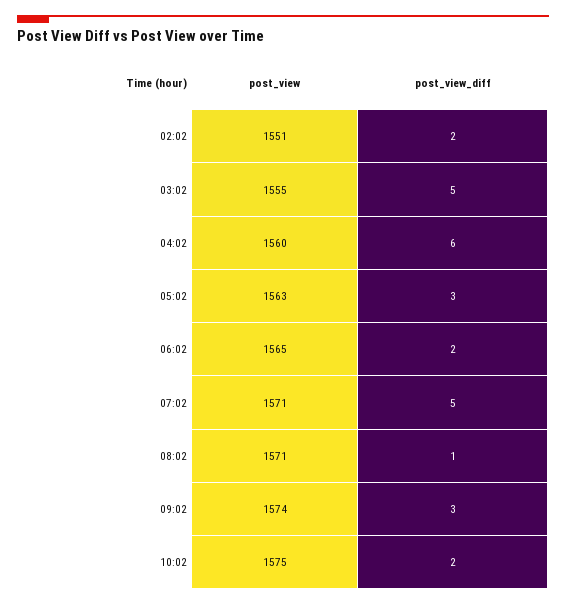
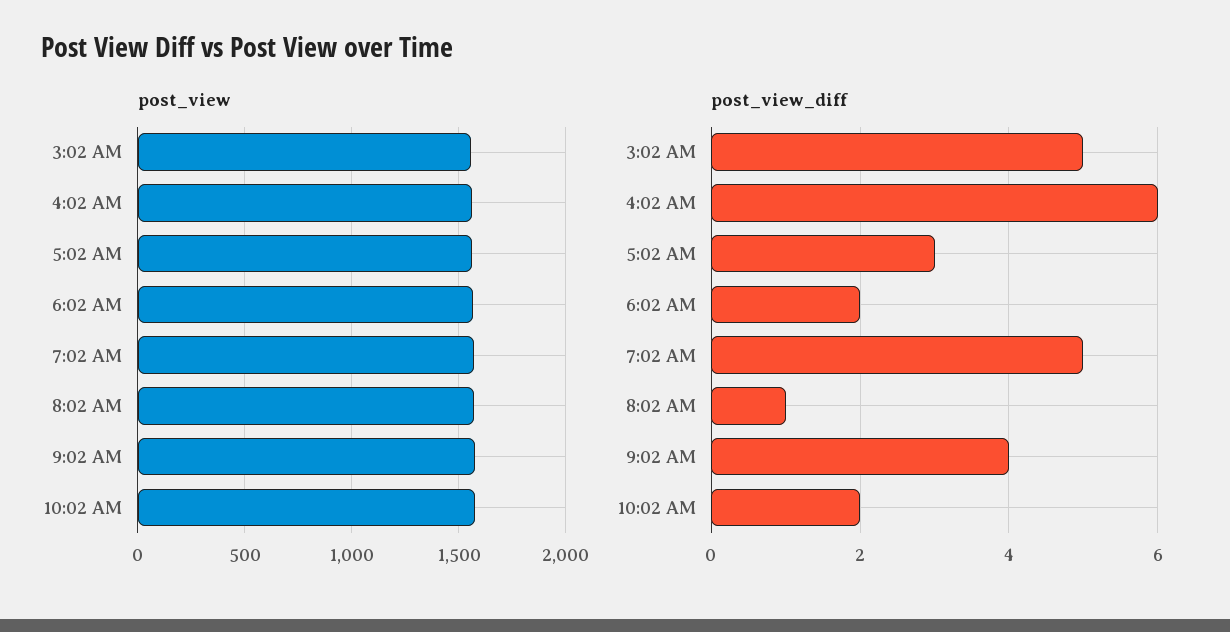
post_view, 02:02: 1551 -> none
post_view_diff, 02:02: 2 -> none
post_view_diff, 09:02: 3 -> 4

